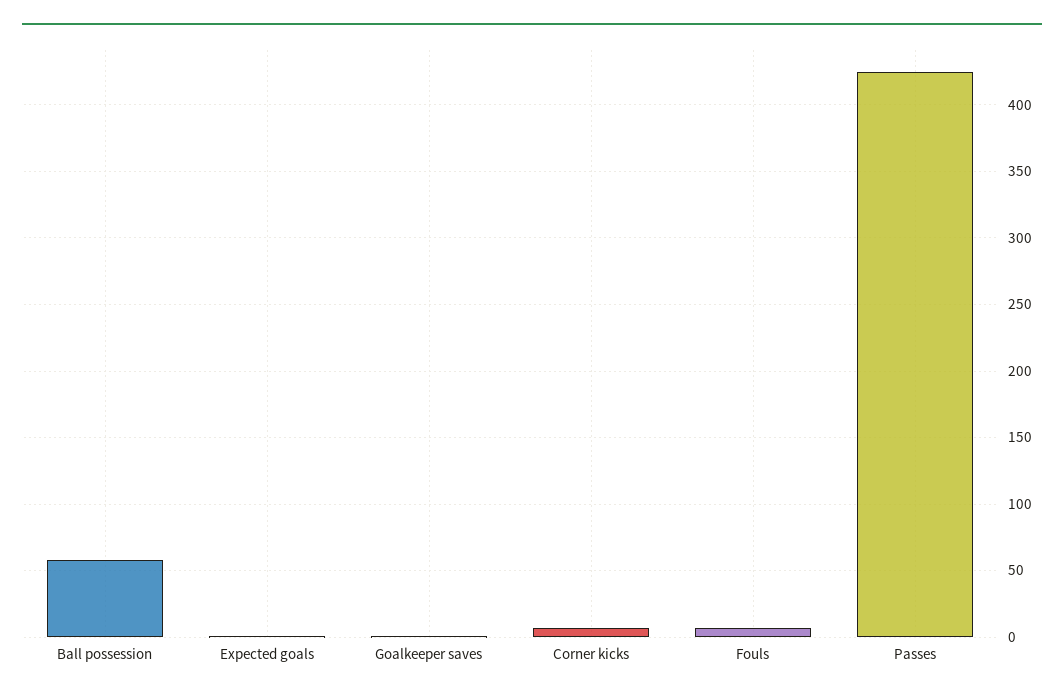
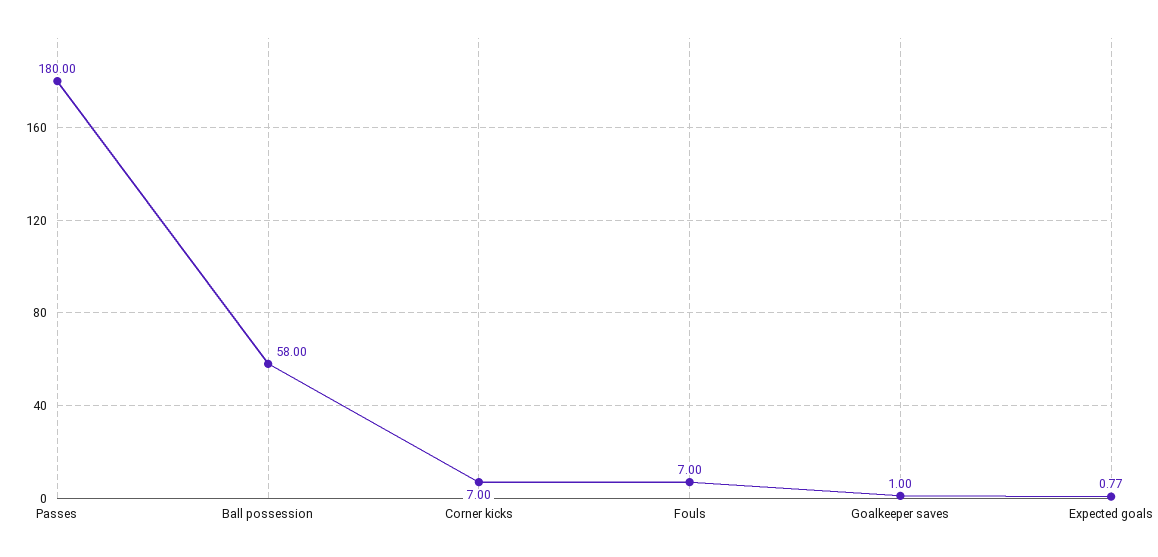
Passes: 425 -> 180

